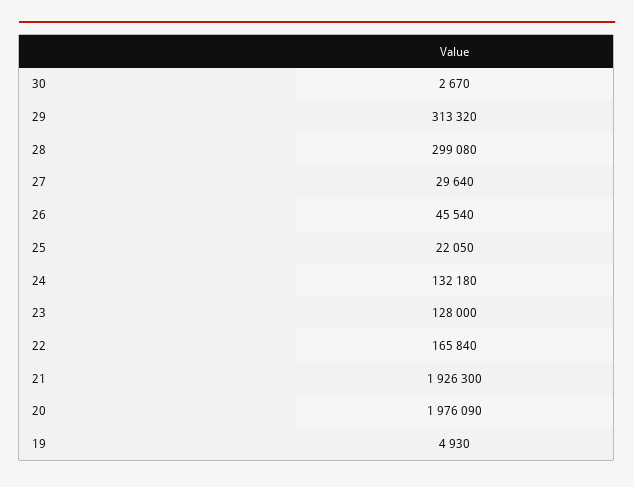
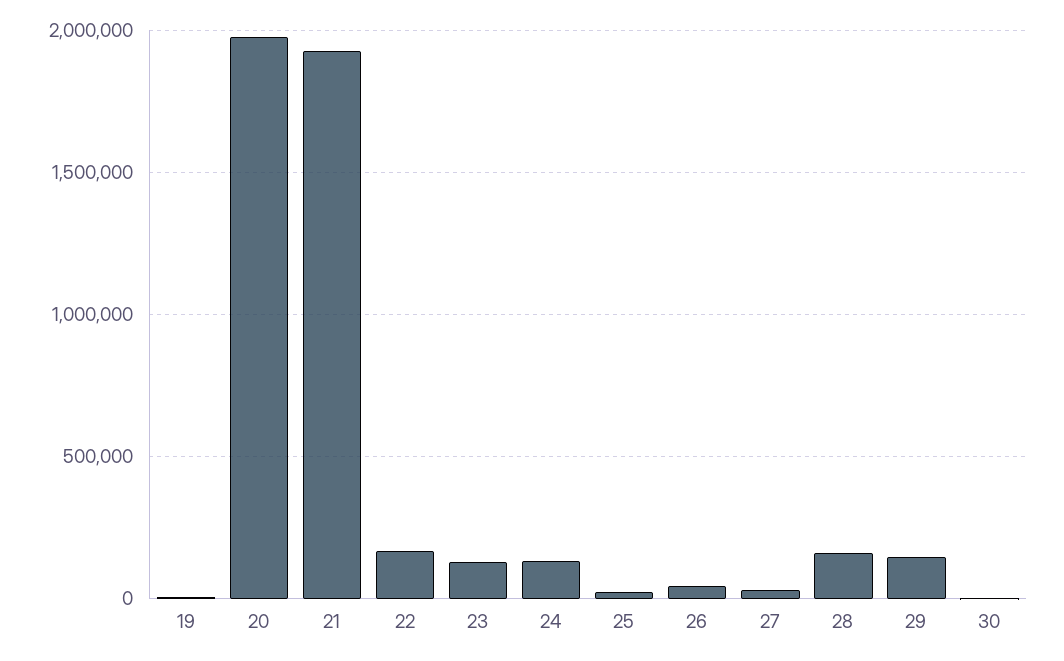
29: 313320 -> 150000
28: 299080 -> 150000

